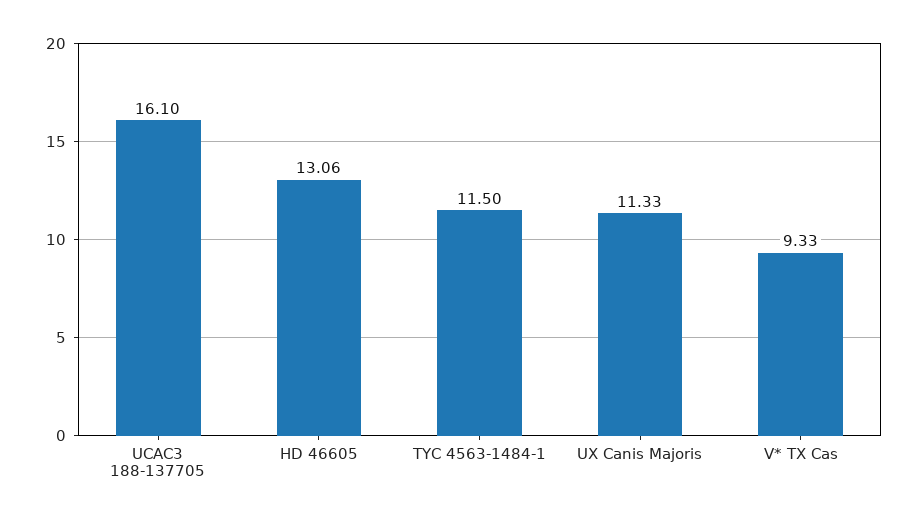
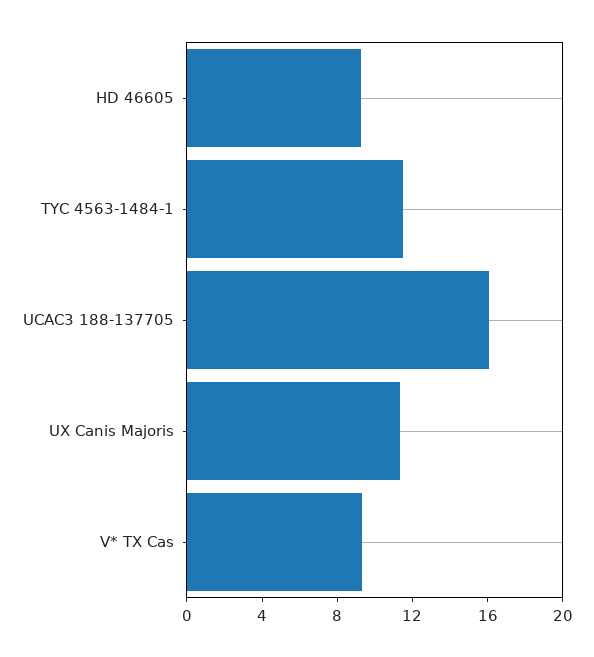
HD 46605: 13.06 -> 9

